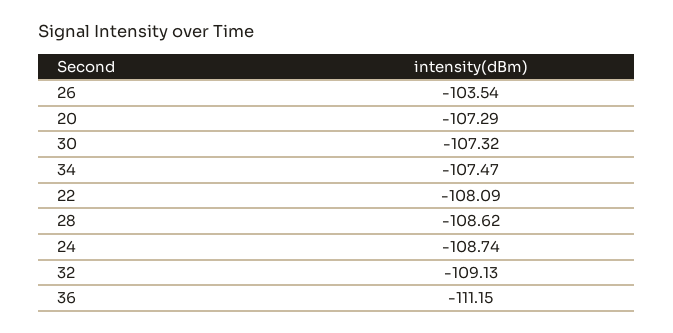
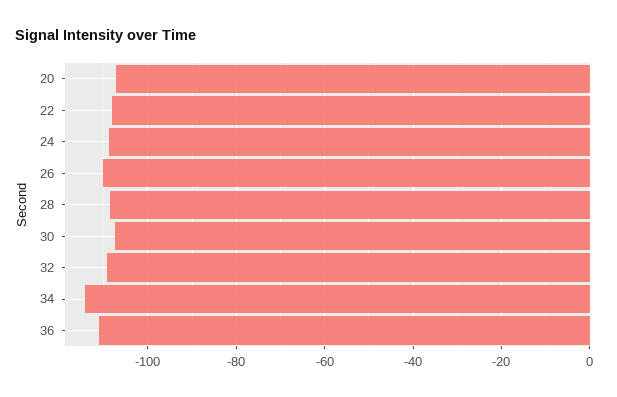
26: -103.54 -> -110
34: -107.47 -> -114

